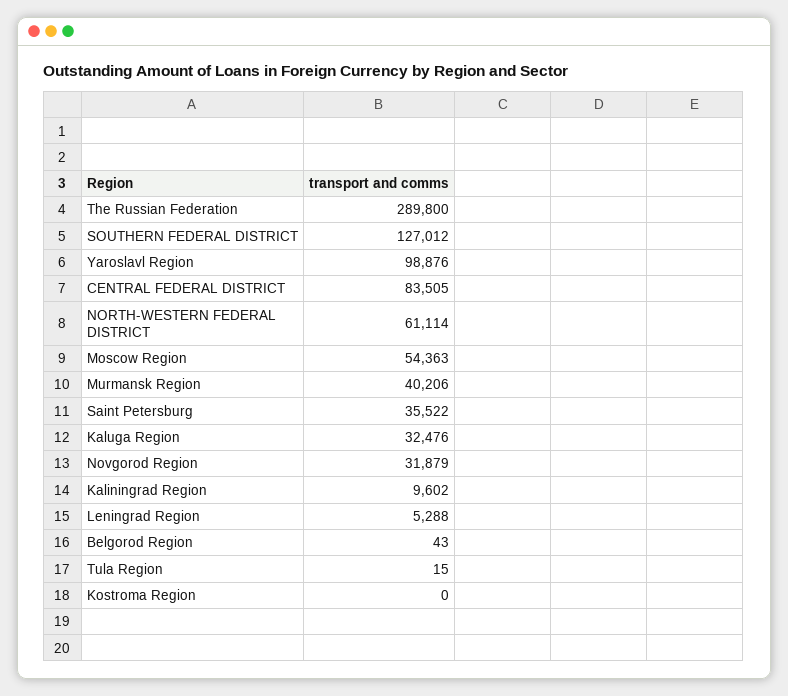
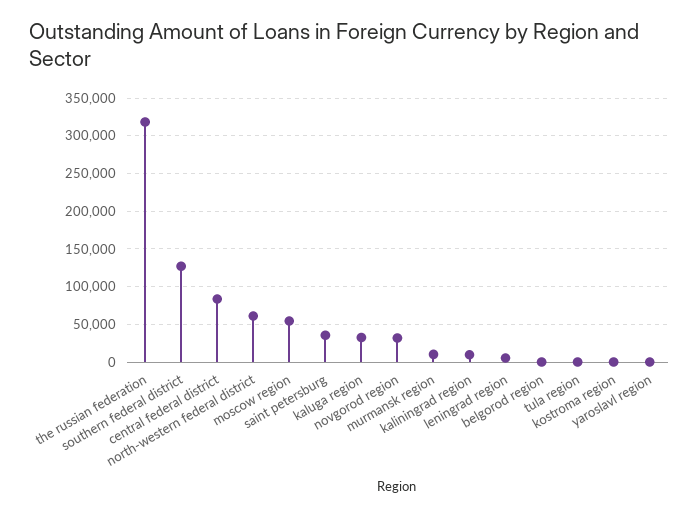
The Russian Federation: 289800 -> 320000
Yaroslavl Region: 98876 -> 0
Murmansk Region: 40206 -> 10000

